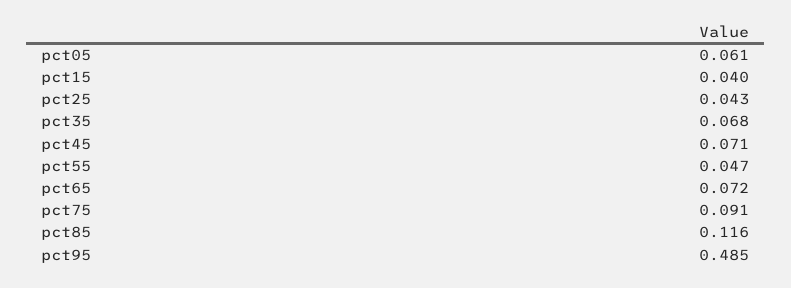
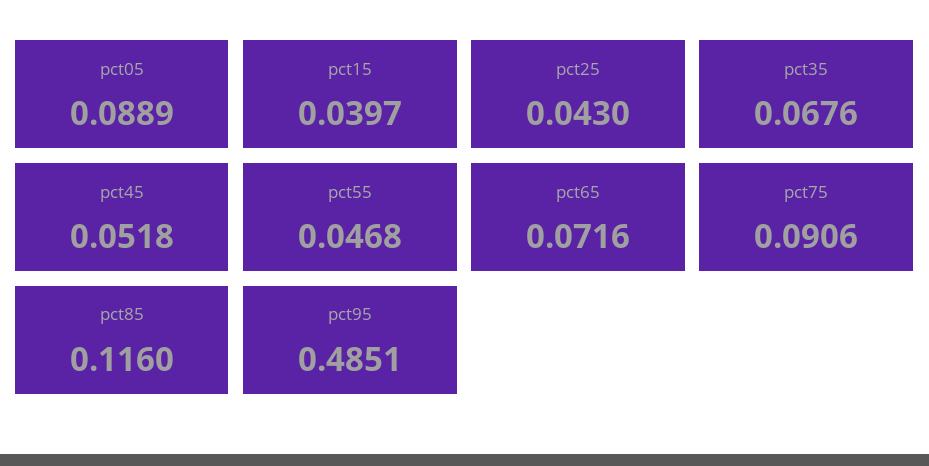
pct05: 0.061 -> 0.0889
pct45: 0.071 -> 0.0518

